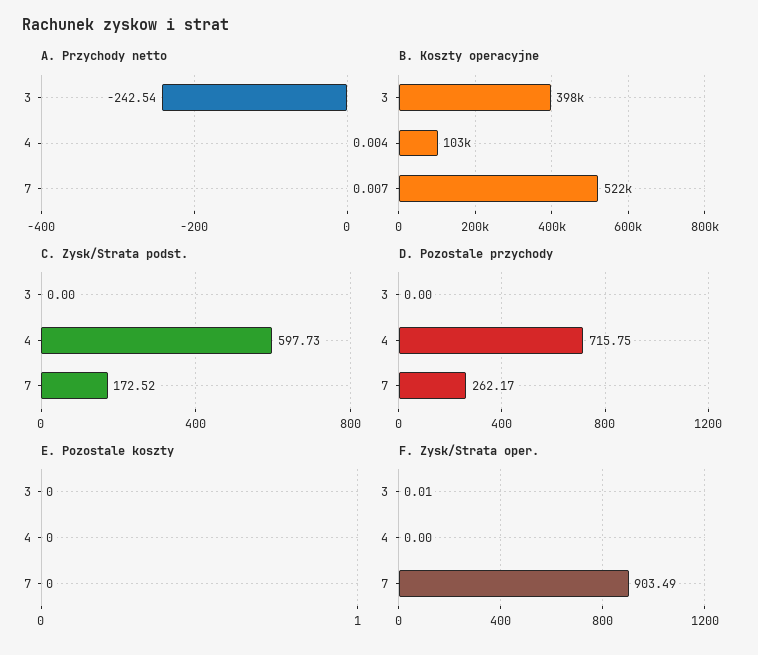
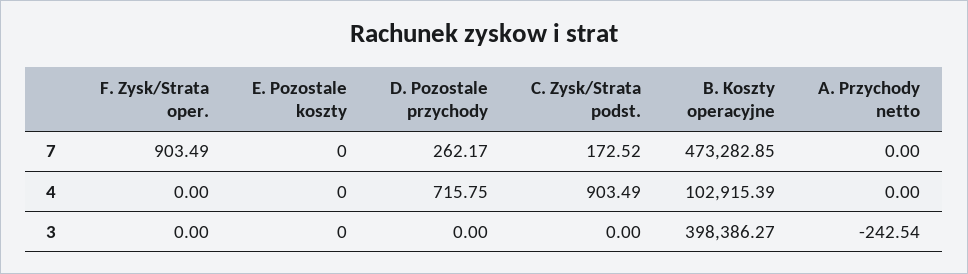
B. Koszty operacyjne, 7: 522000 -> 473282.85
C. Zysk/Strata podst., 4: 597.73 -> 903.49
F. Zysk/Strata oper., 3: 0.01 -> 0

